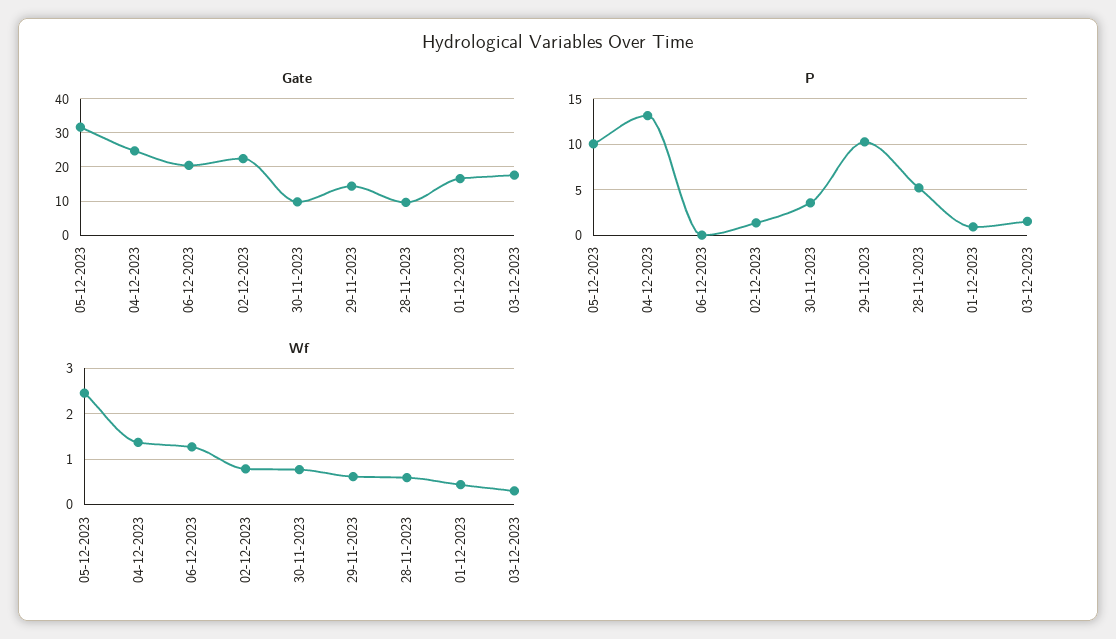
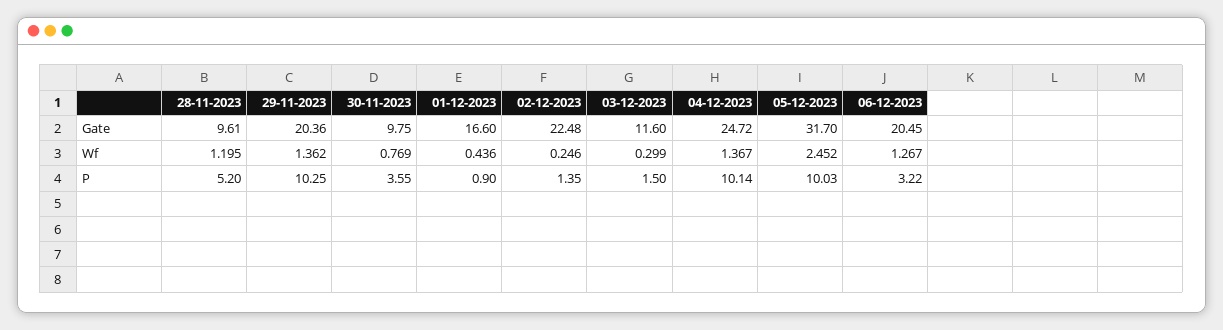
Gate, 29-11-2023: 14 -> 20.36
Gate, 03-12-2023: 18 -> 11.6
P, 04-12-2023: 13 -> 10.14
P, 06-12-2023: 0 -> 3.22
Wf, 02-12-2023: 0.8 -> 0.246
Wf, 29-11-2023: 0.6 -> 1.362
Wf, 28-11-2023: 0.6 -> 1.195

